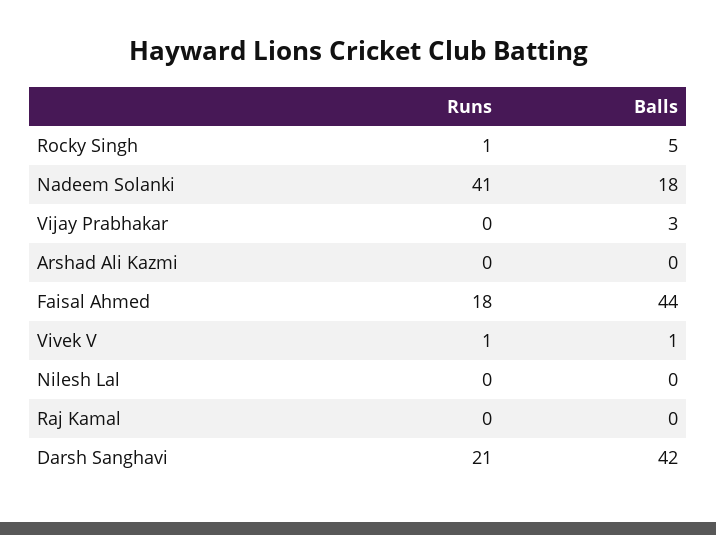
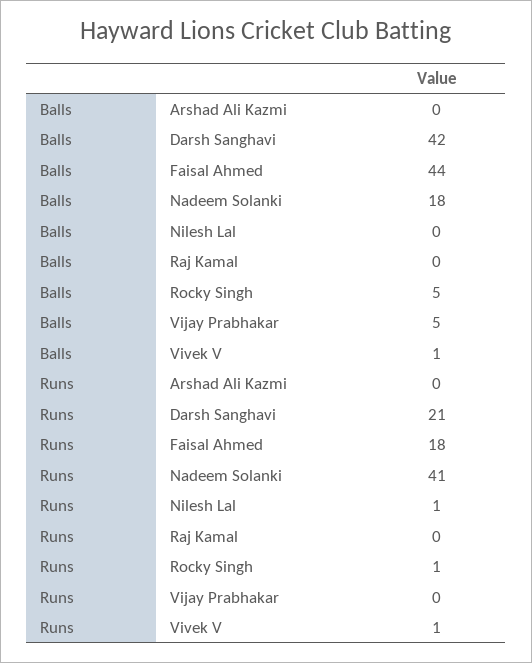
Balls, Vijay Prabhakar: 3 -> 5
Runs, Nilesh Lal: 0 -> 1

